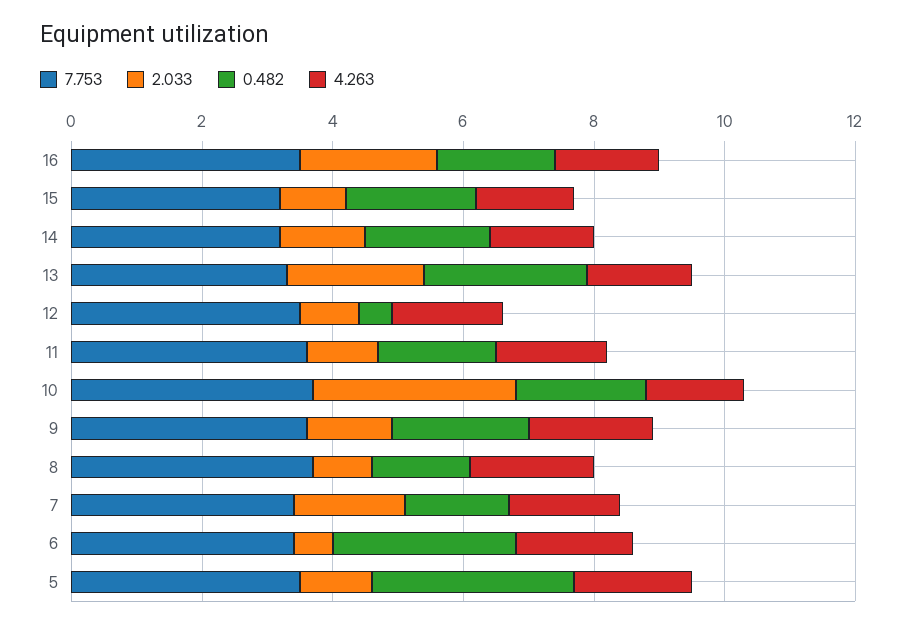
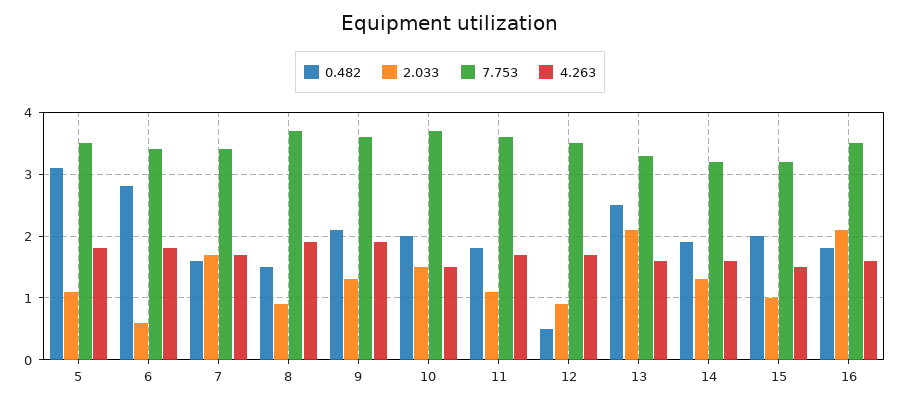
2.033, 10: 3 -> 1.5

